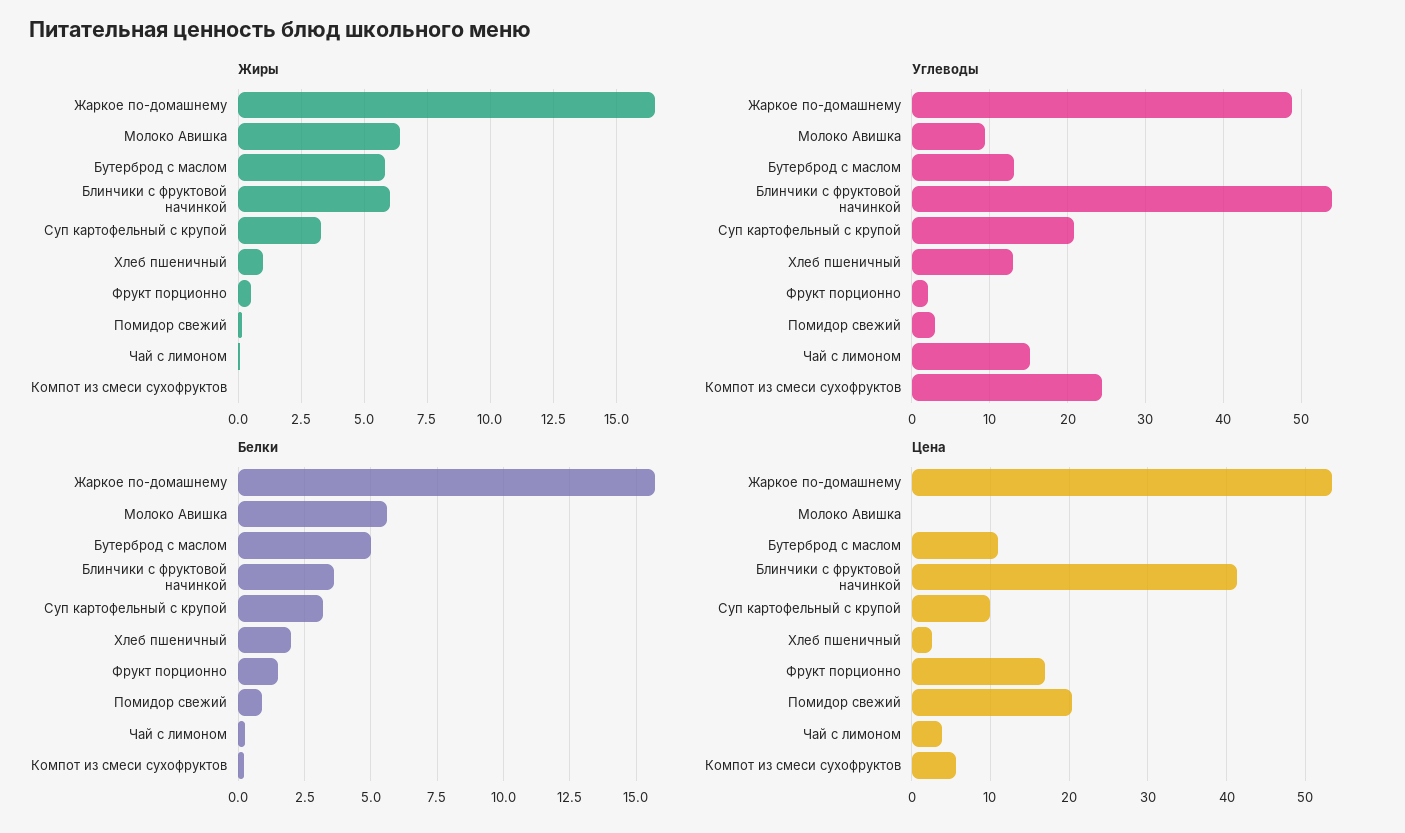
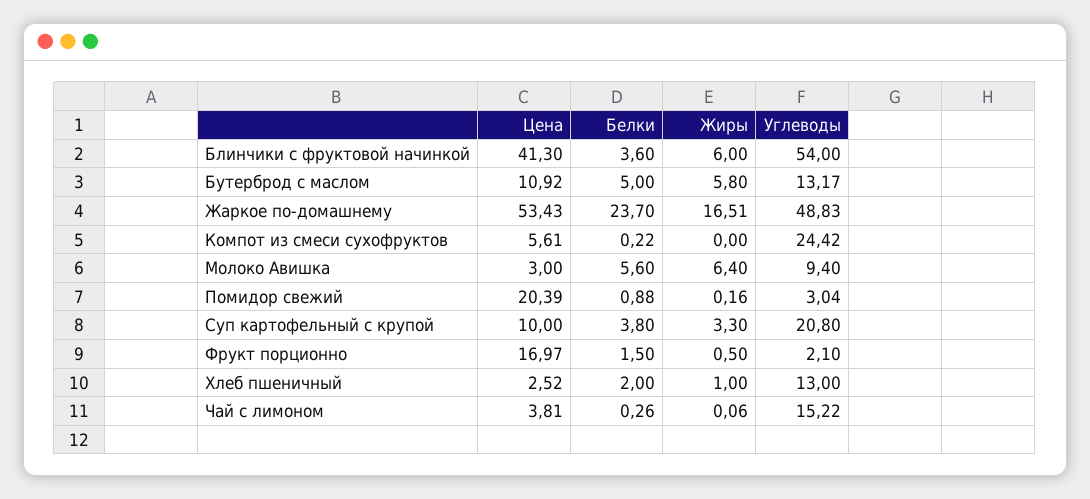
Белки, Жаркое по-домашнему: 15.75 -> 23.7
Белки, Суп картофельный с крупой: 3.25 -> 3.8
Цена, Молоко Авишка: 0 -> 3

